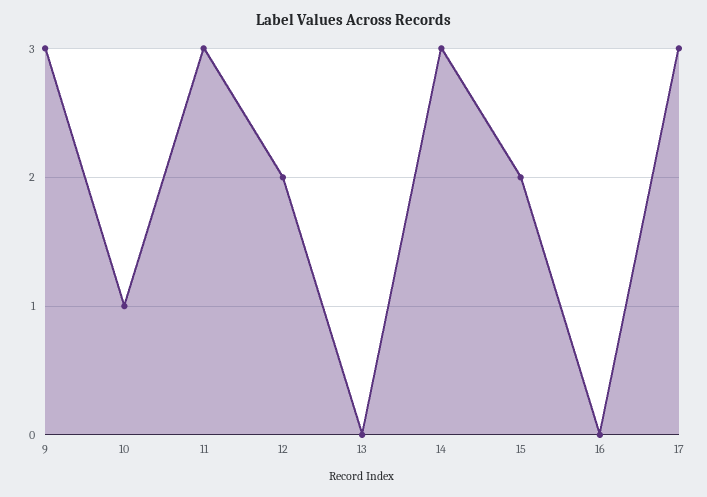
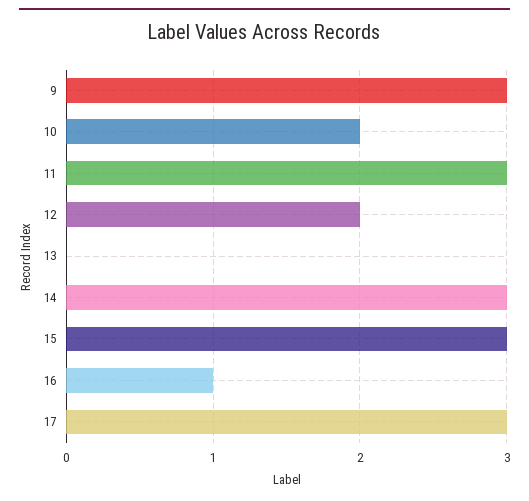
10: 1 -> 2
15: 2 -> 3
16: 0 -> 1

